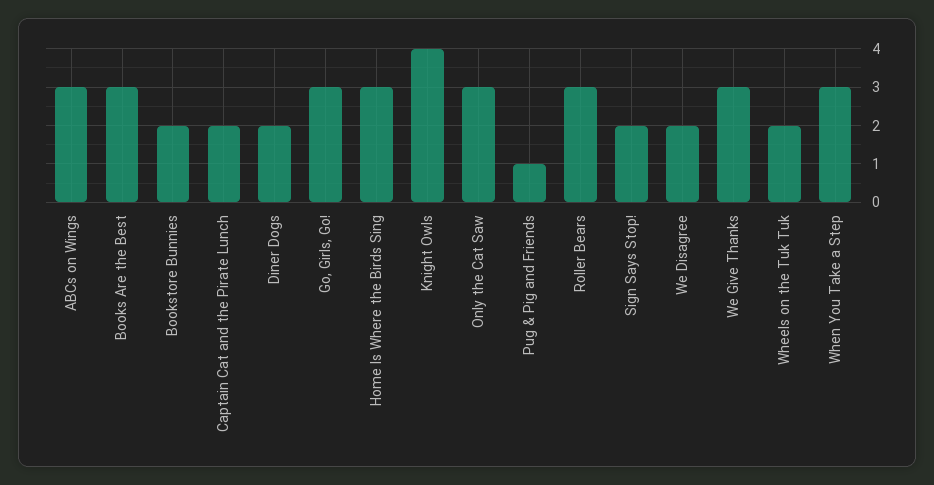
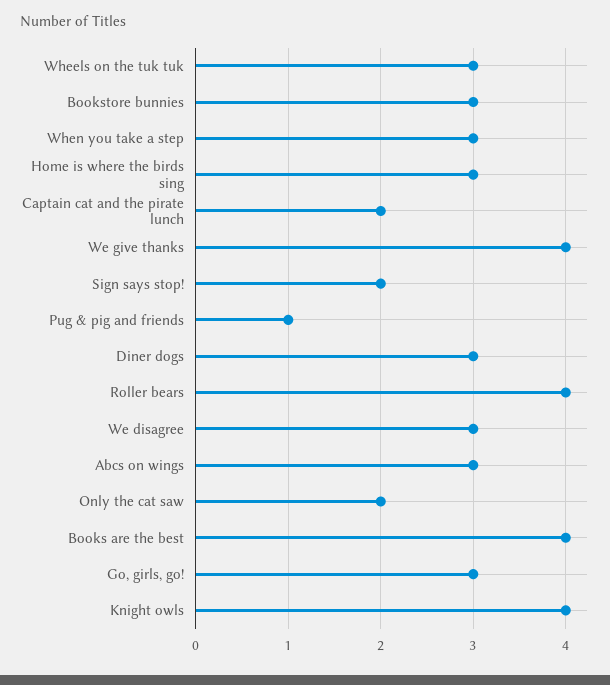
Books Are the Best: 3 -> 4
Bookstore Bunnies: 2 -> 3
Diner Dogs: 2 -> 3
Only the Cat Saw: 3 -> 2
Roller Bears: 3 -> 4
We Disagree: 2 -> 3
We Give Thanks: 3 -> 4
Wheels on the Tuk Tuk: 2 -> 3

